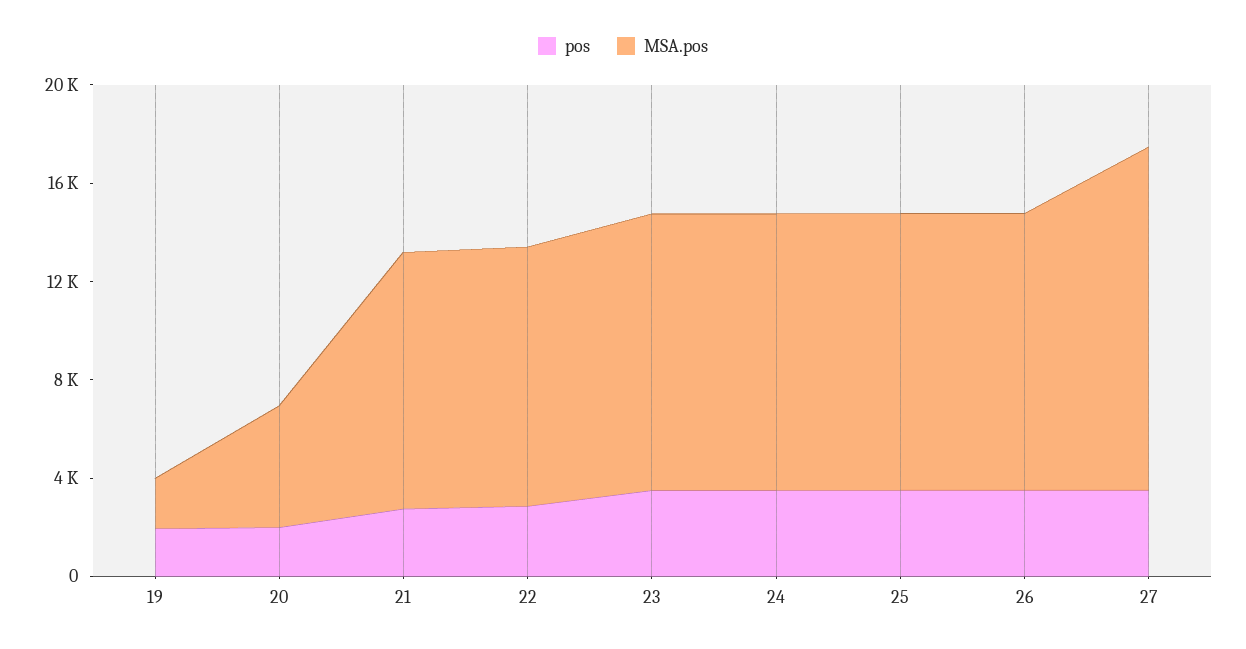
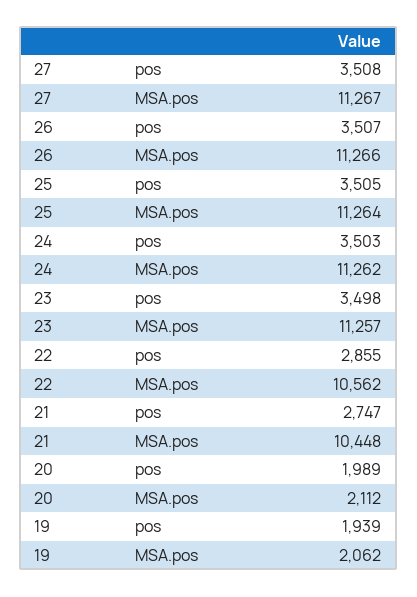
MSA.pos, 20: 5000 -> 2112
MSA.pos, 27: 14000 -> 11267

